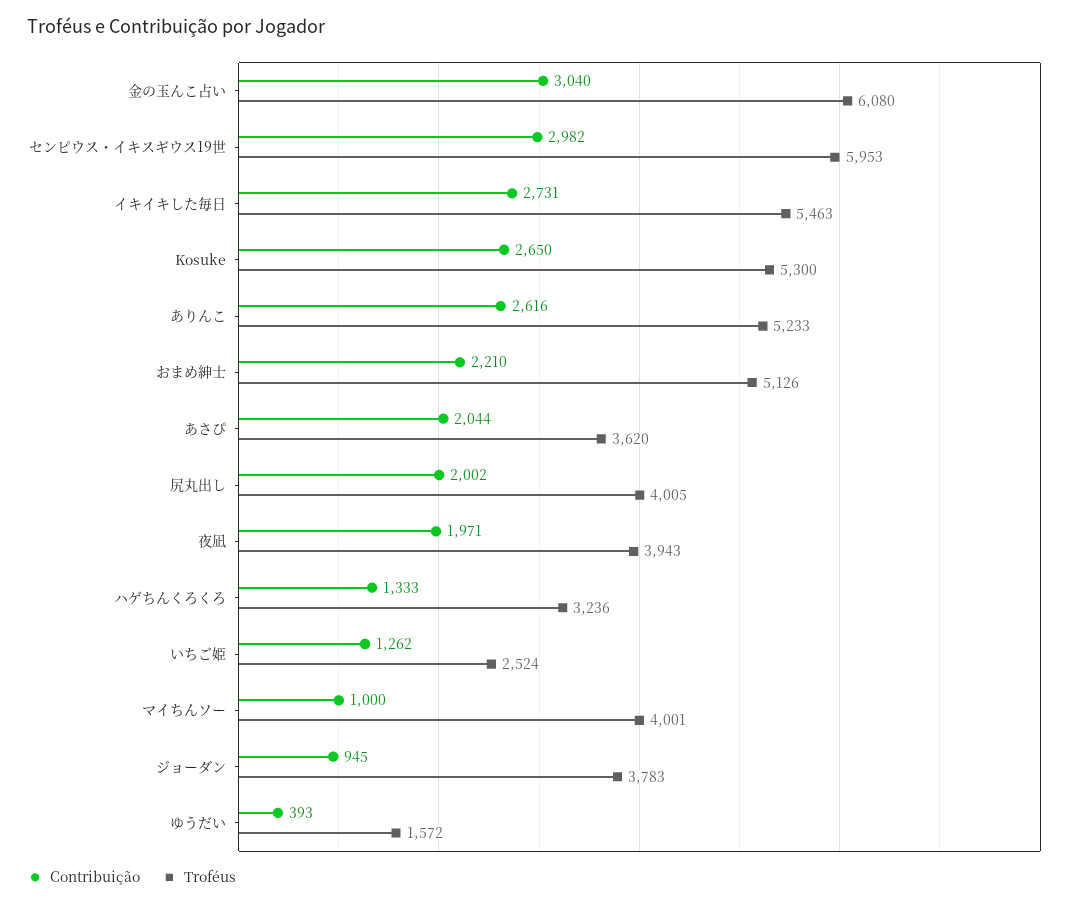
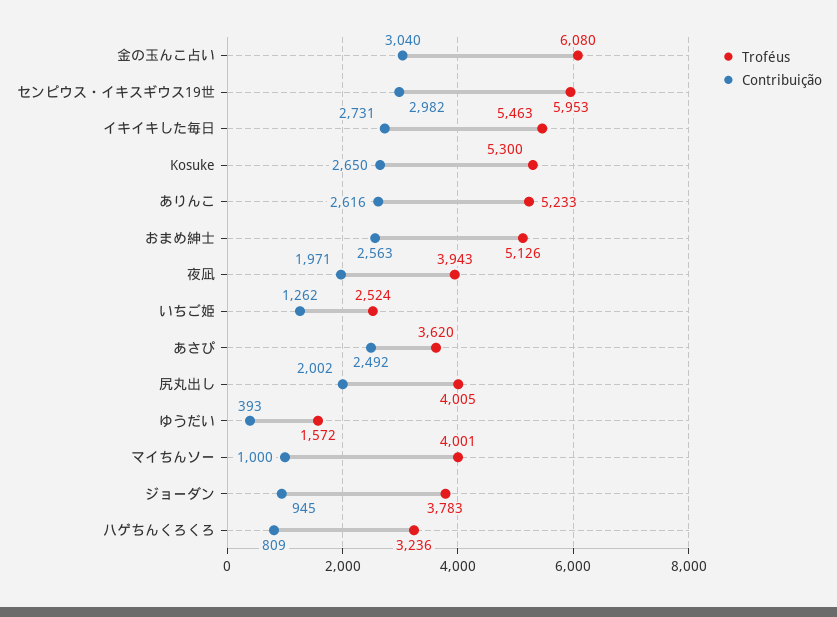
Contribuição, おまめ紳士: 2210 -> 2563
Contribuição, あさぴ: 2044 -> 2492
Contribuição, ハゲちんくろくろ: 1333 -> 809

